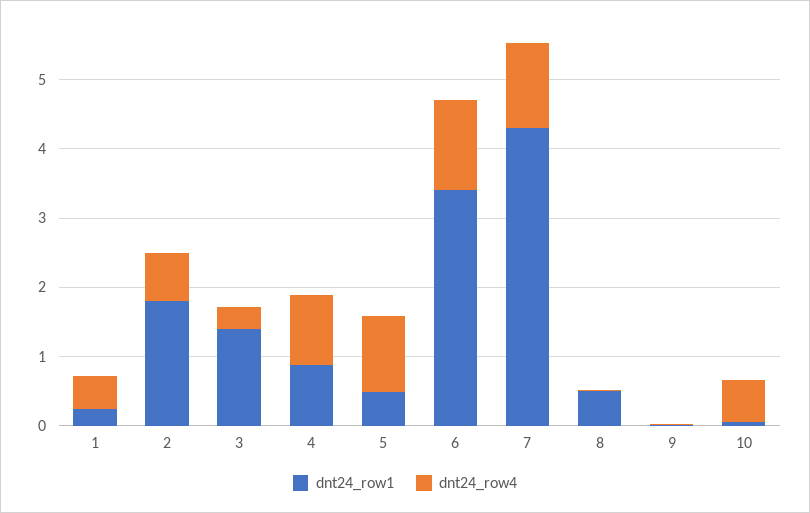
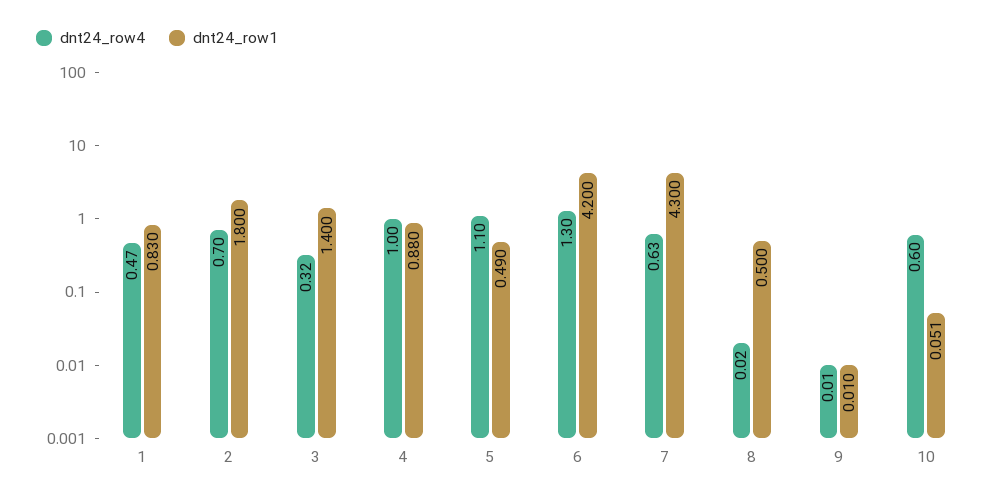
dnt24_row1, 1: 0.2 -> 0.83
dnt24_row1, 6: 3.4 -> 4.2
dnt24_row4, 7: 1.2 -> 0.63

